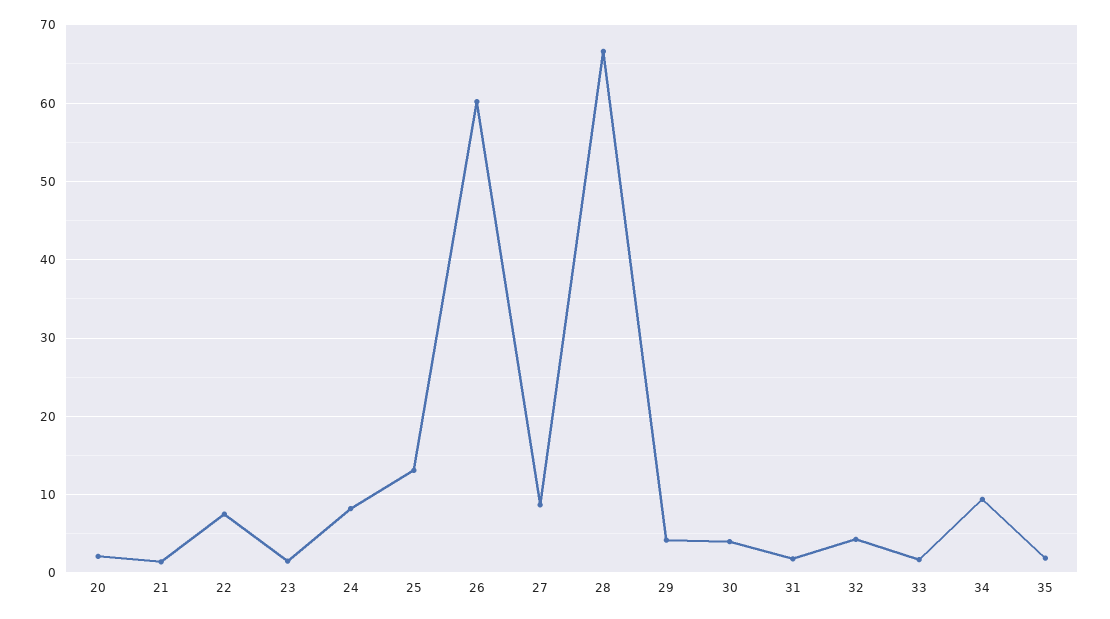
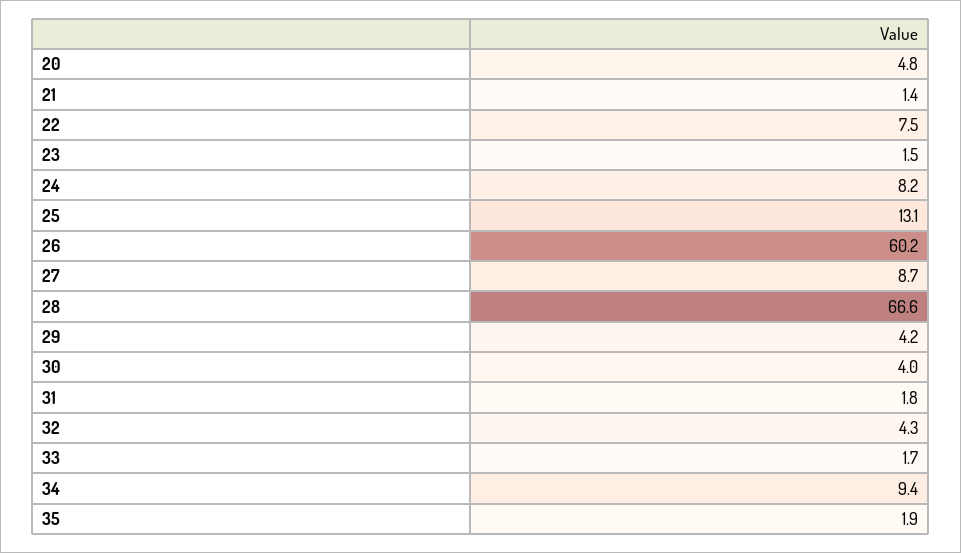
20: 2 -> 4.8

